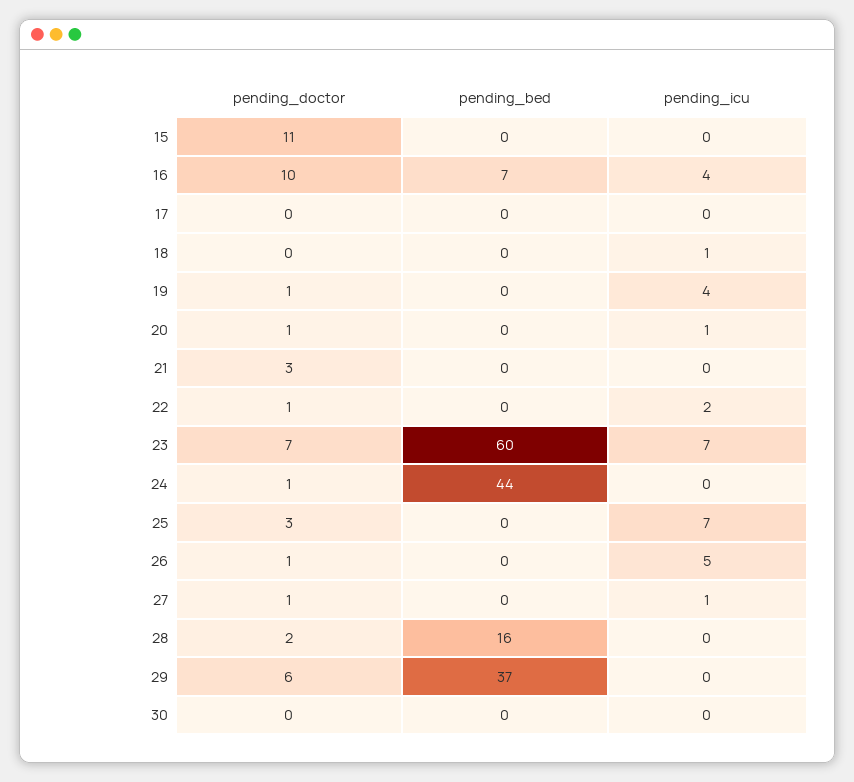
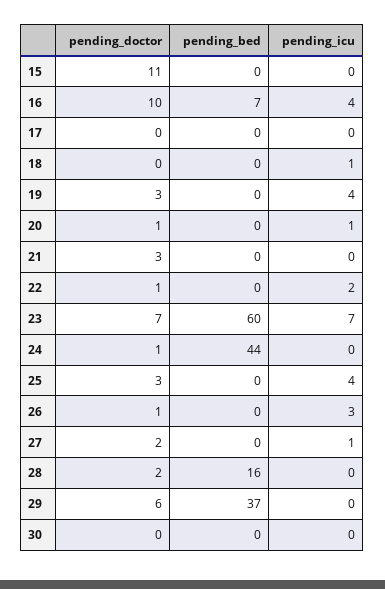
pending_doctor, 19: 1 -> 3
pending_icu, 25: 7 -> 4
pending_icu, 26: 5 -> 3
pending_doctor, 27: 1 -> 2

